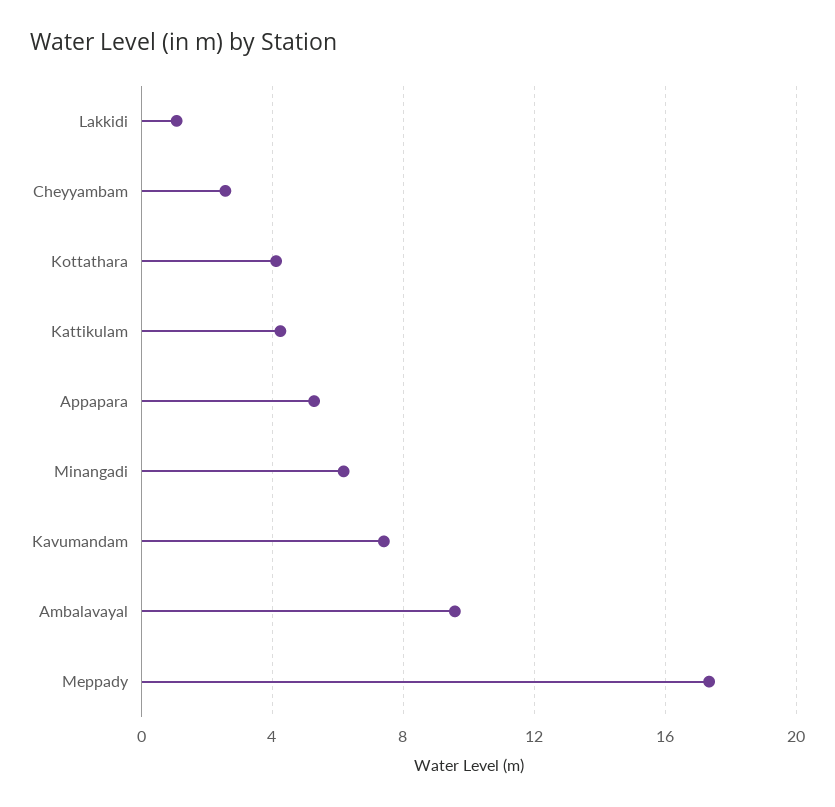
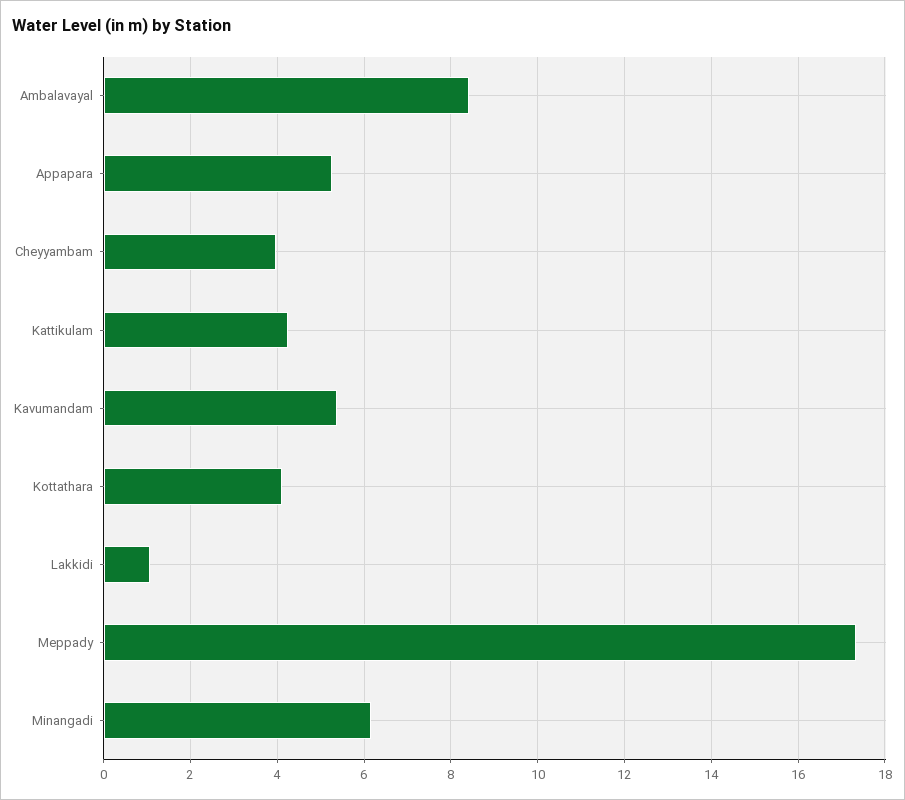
Cheyyambam: 2.5 -> 4
Kavumandam: 7.5 -> 5.4
Ambalavayal: 9.5 -> 8.4

